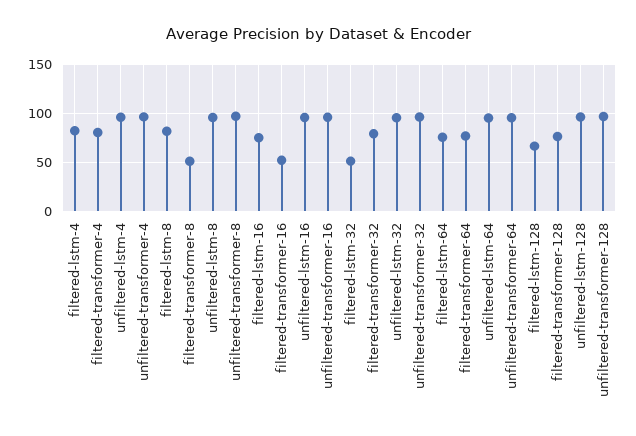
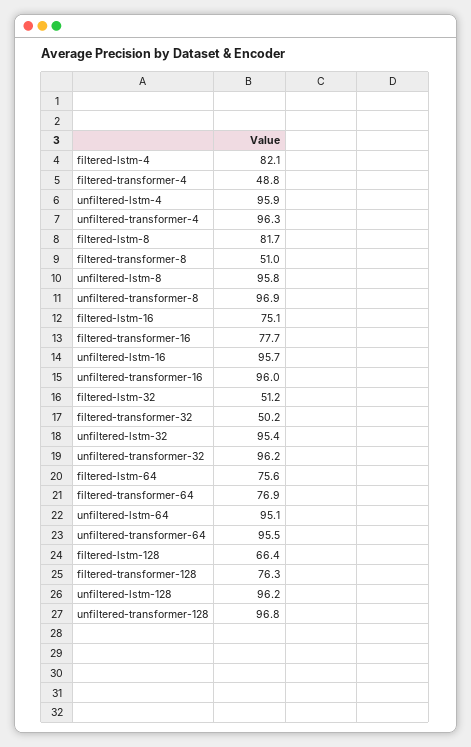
filtered-transformer-4: 80 -> 48.8
filtered-transformer-16: 50 -> 77.7
filtered-transformer-32: 80 -> 50.2

